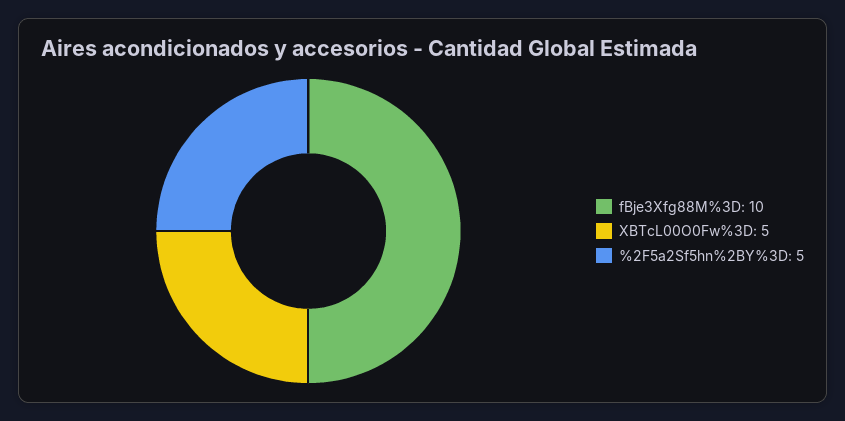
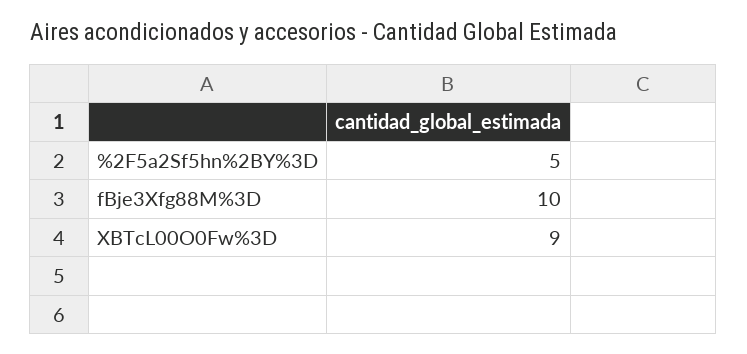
XBTcL00O0Fw%3D: 5 -> 9

